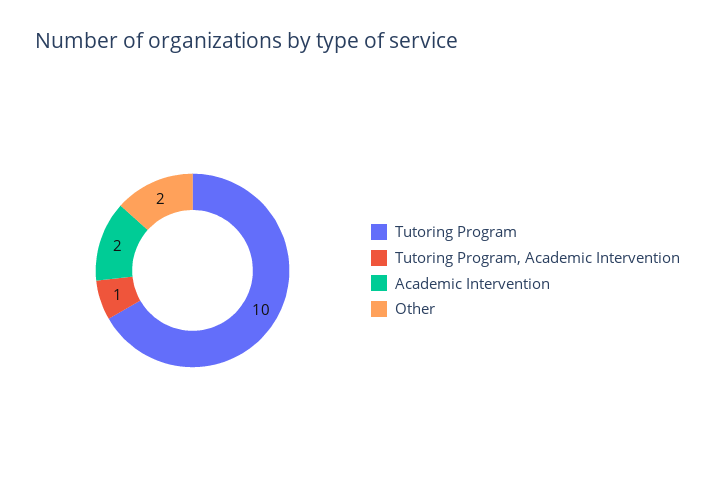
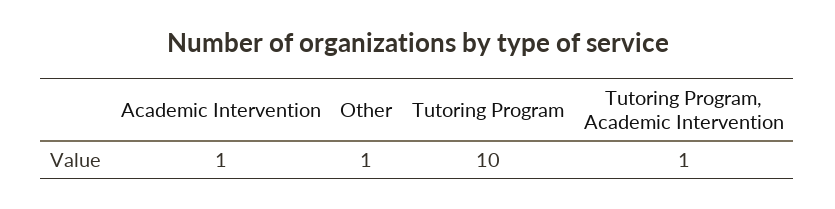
Academic Intervention: 2 -> 1
Other: 2 -> 1

